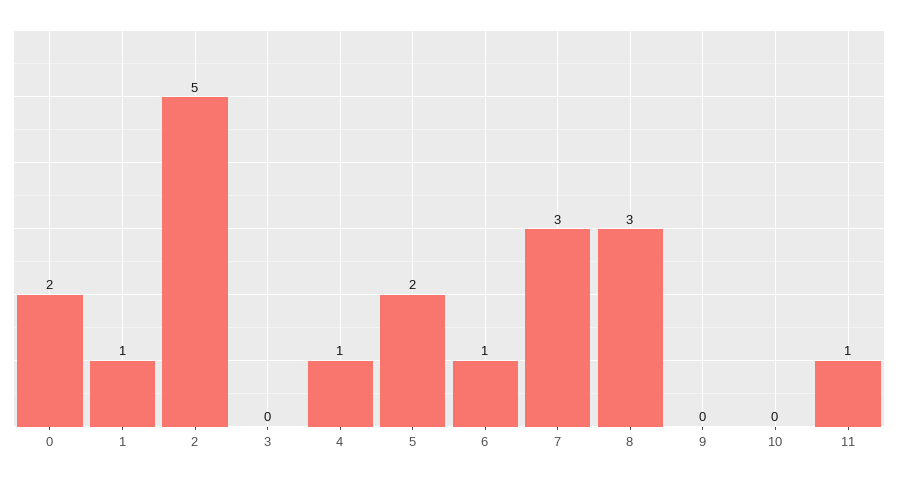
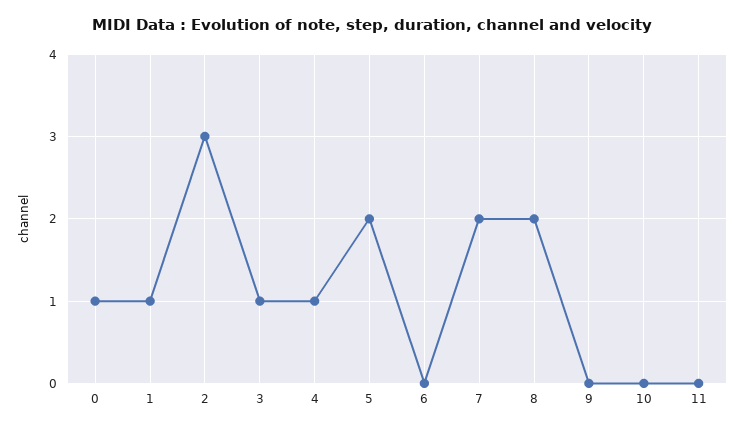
0: 2 -> 1
2: 5 -> 3
3: 0 -> 1
6: 1 -> 0
7: 3 -> 2
8: 3 -> 2
11: 1 -> 0

